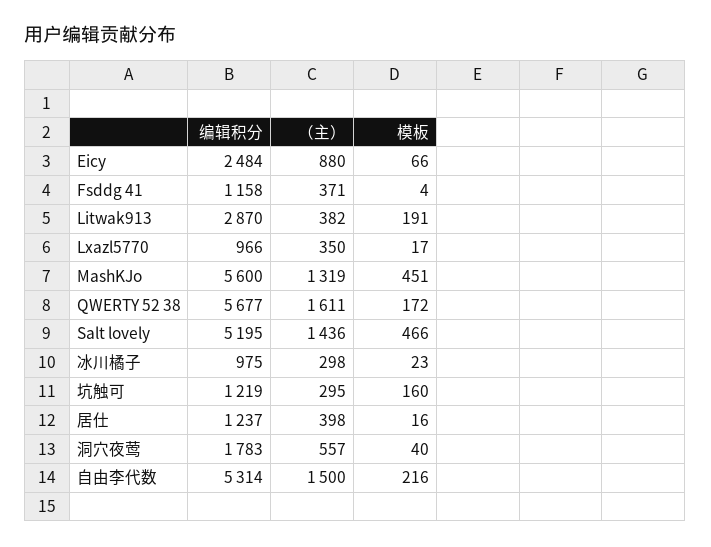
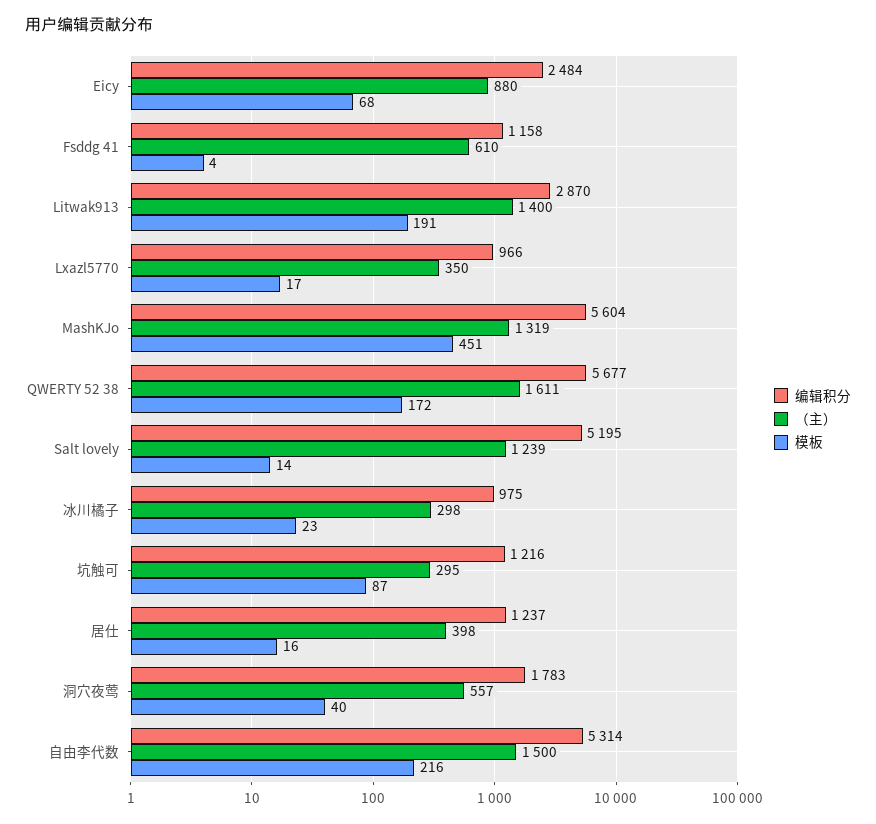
模板, Eicy: 66 -> 68
（主）, Fsddg 41: 371 -> 610
（主）, Litwak913: 382 -> 1400
编辑积分, MashKJo: 5600 -> 5604
（主）, Salt lovely: 1436 -> 1239
模板, Salt lovely: 466 -> 14
编辑积分, 坑触可: 1219 -> 1216
模板, 坑触可: 160 -> 87

